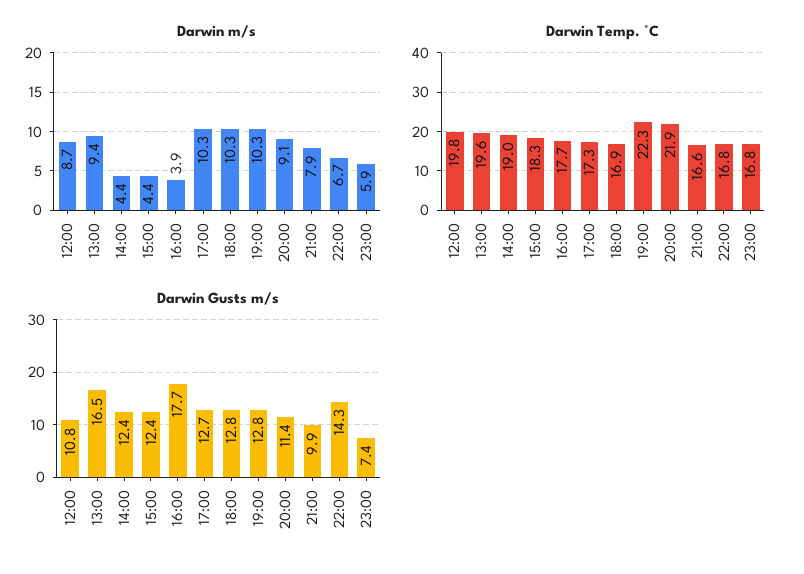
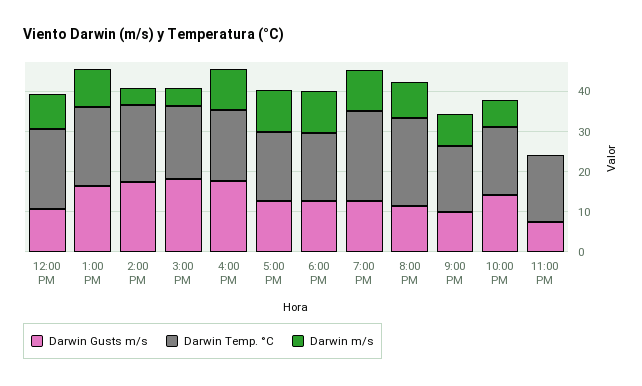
Darwin m/s, 16:00: 3.9 -> 10
Darwin m/s, 23:00: 5.9 -> 0
Darwin Gusts m/s, 14:00: 12.4 -> 18
Darwin Gusts m/s, 15:00: 12.4 -> 18

